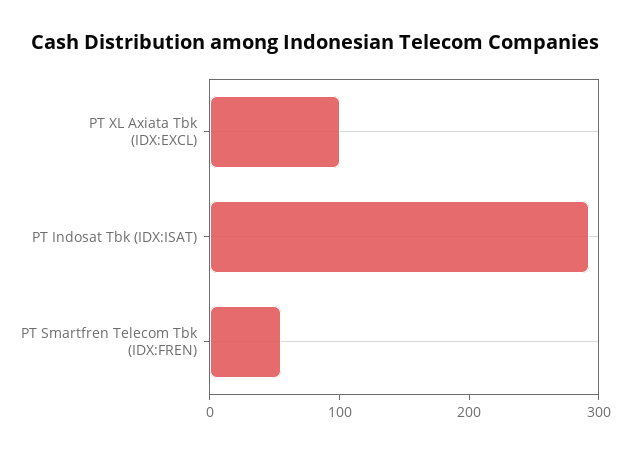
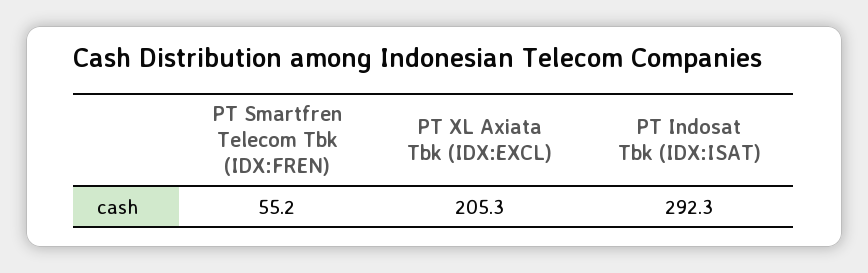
PT XL Axiata Tbk (IDX:EXCL): 100 -> 205.3

